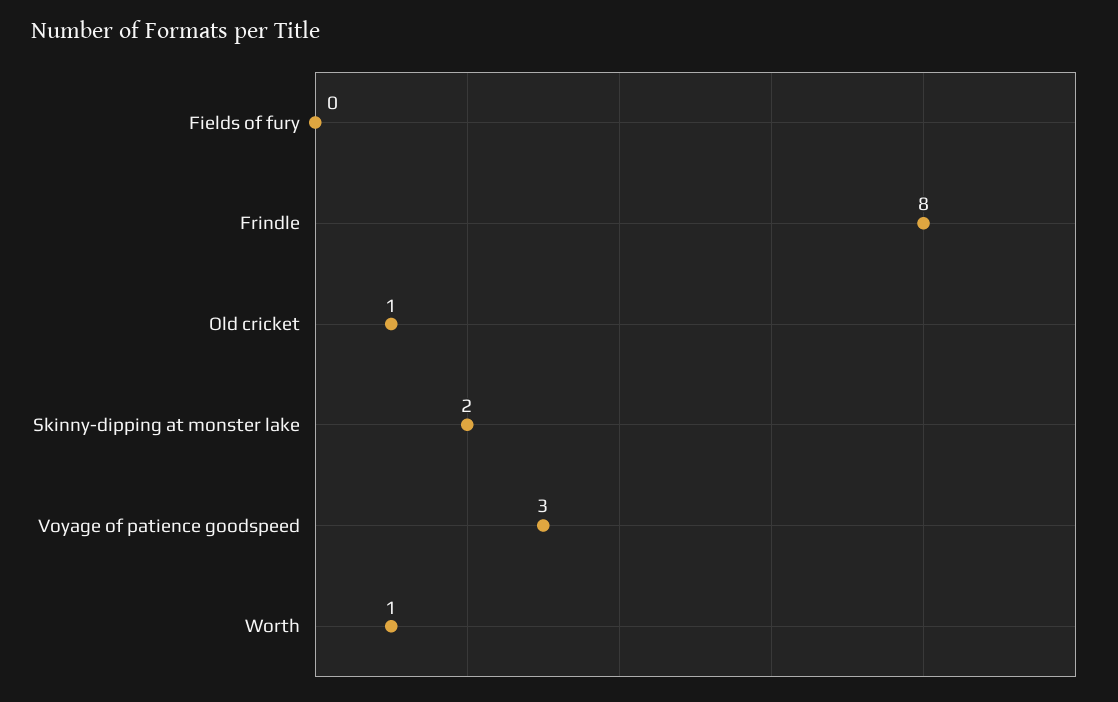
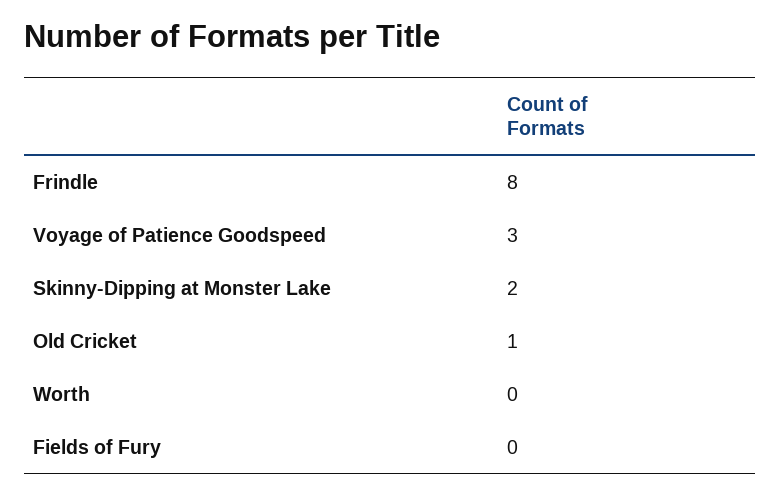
Worth: 1 -> 0

